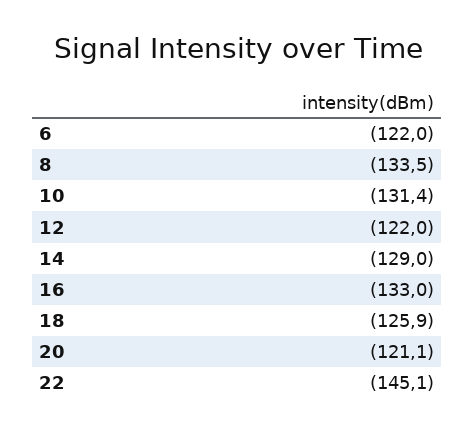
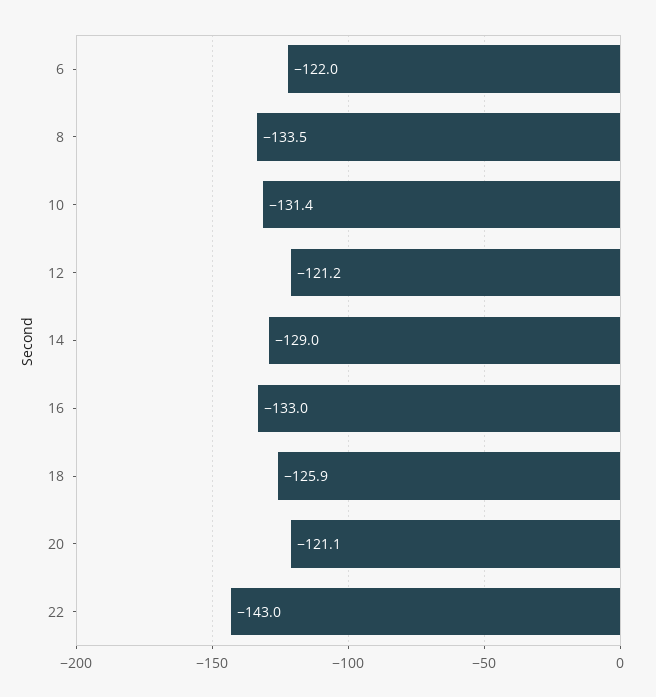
12: -122 -> -121.2
22: -145.1 -> -143

